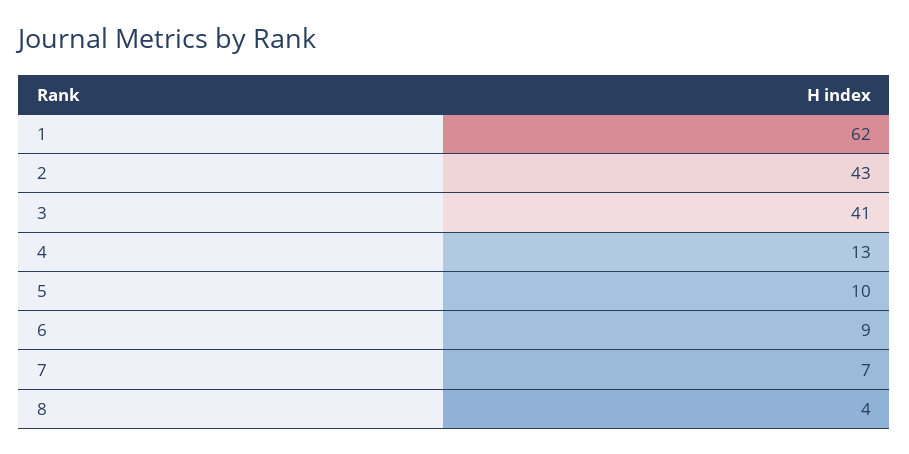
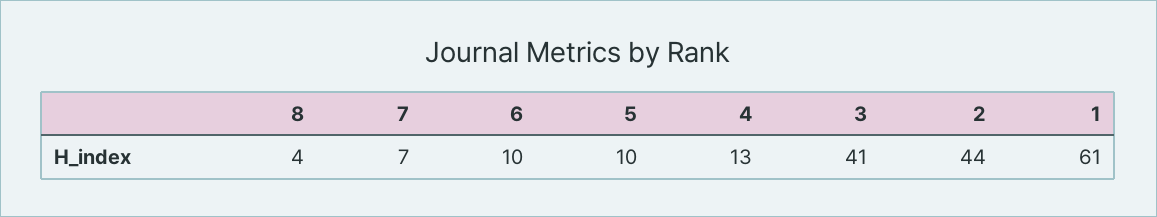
1: 62 -> 61
2: 43 -> 44
6: 9 -> 10

